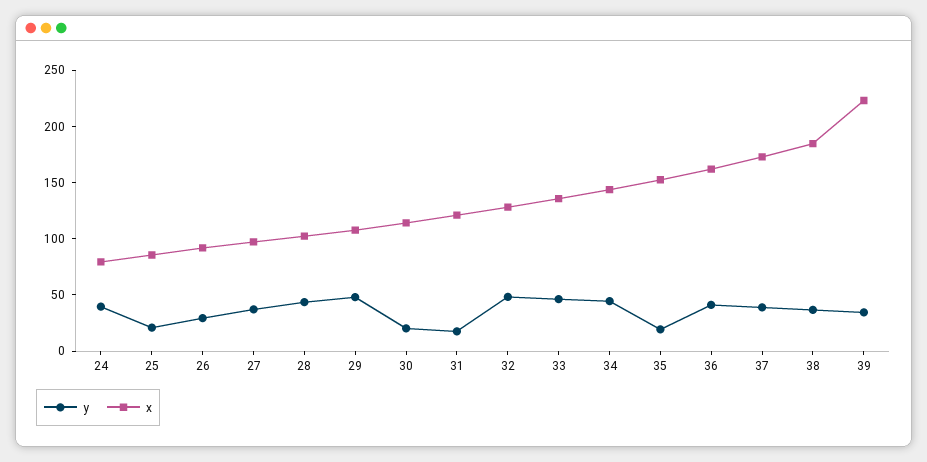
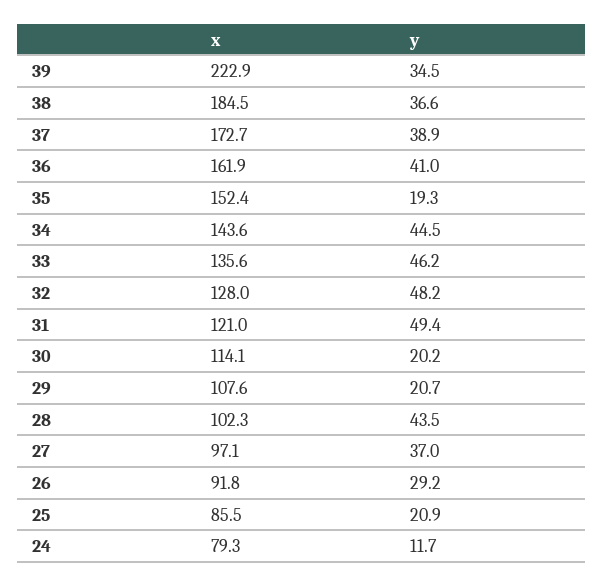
y, 24: 40 -> 11.7
y, 29: 50 -> 20.7
y, 31: 20 -> 49.4

